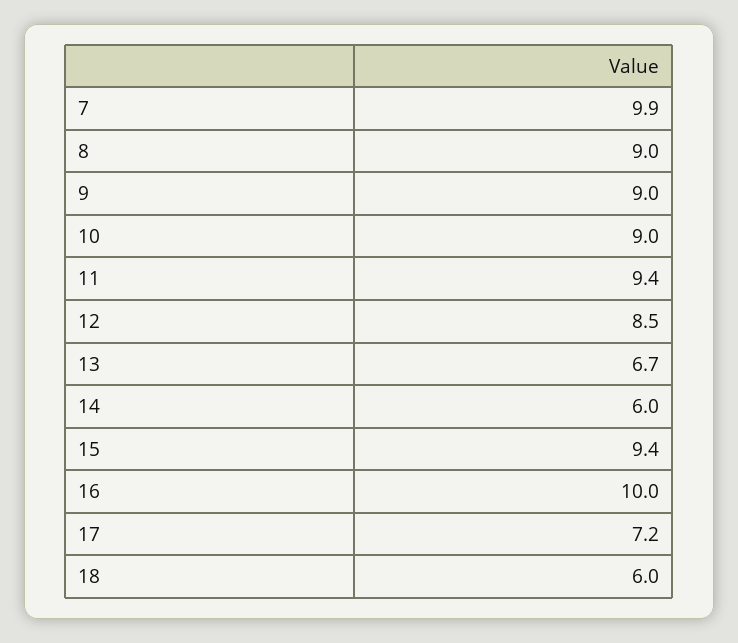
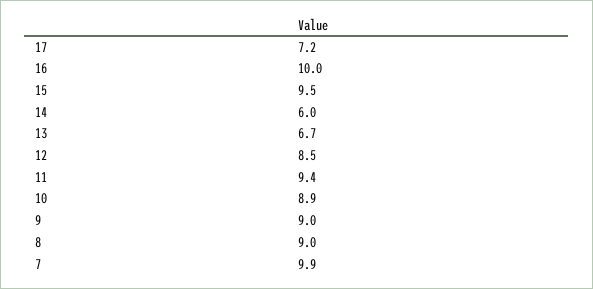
10: 9 -> 8.9
15: 9.4 -> 9.5
18: 6 -> none

